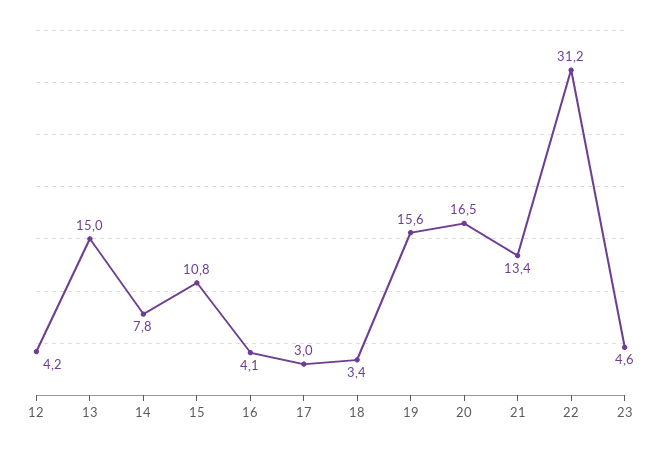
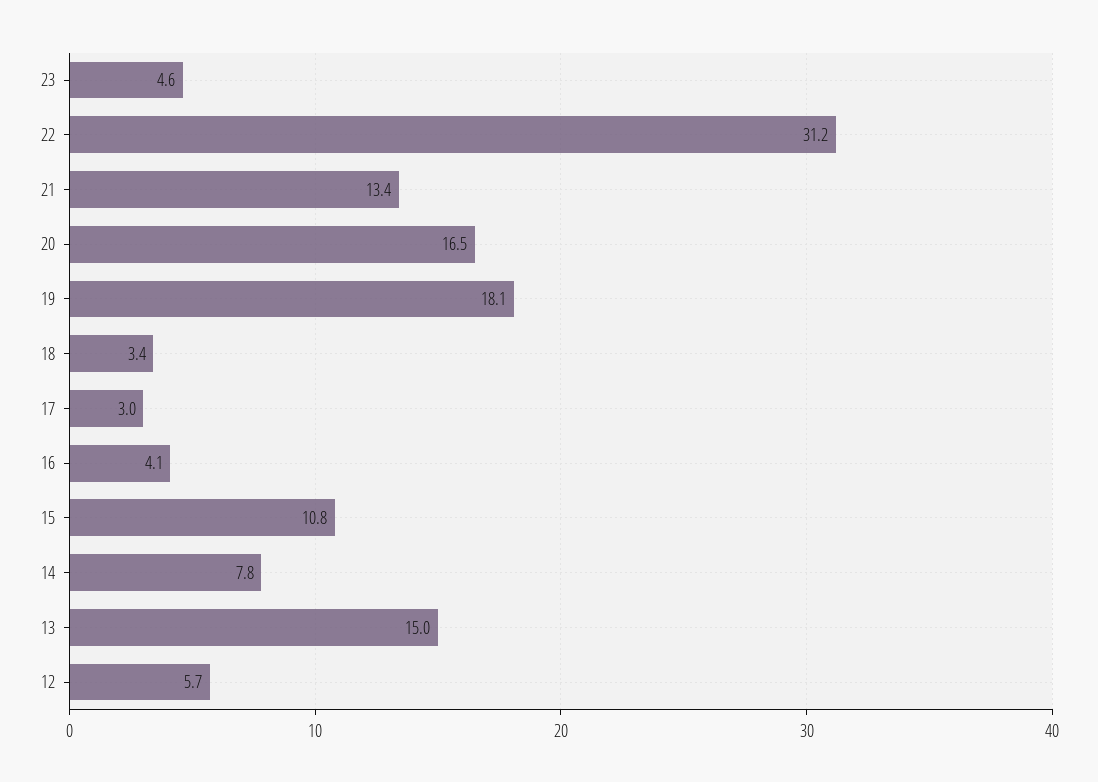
12: 4.2 -> 5.7
19: 15.6 -> 18.1

